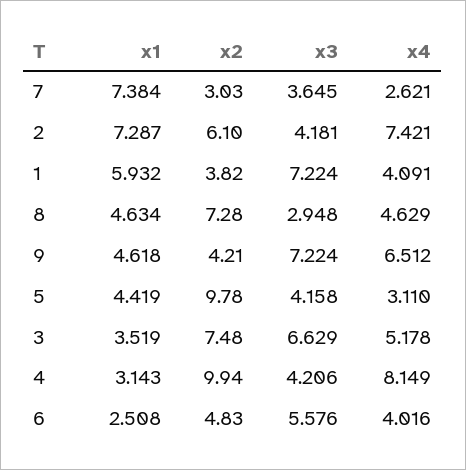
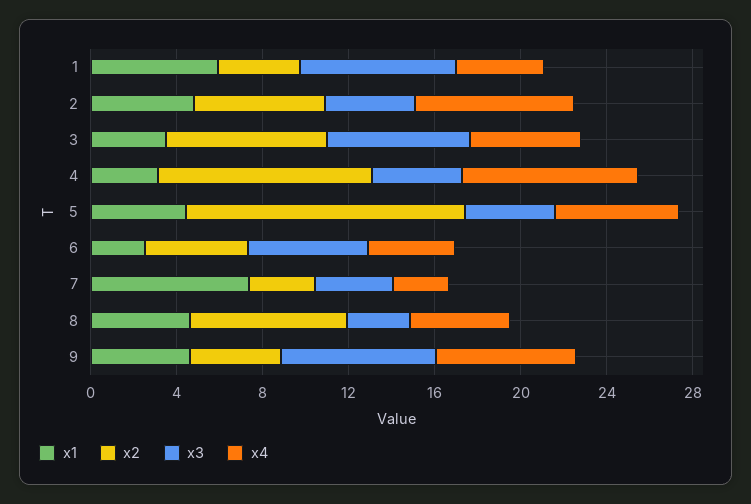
x1, 2: 7.287 -> 5
x2, 5: 9.78 -> 13
x4, 5: 3.11 -> 6

